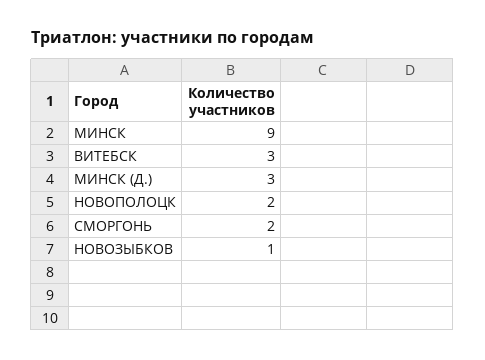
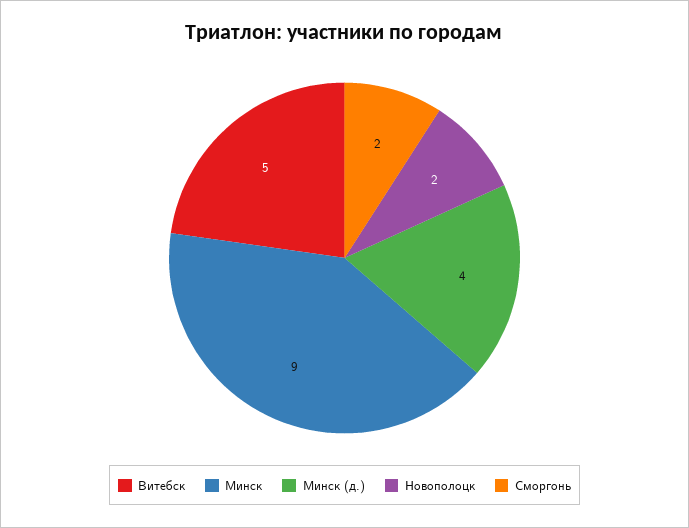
ВИТЕБСК: 3 -> 5
МИНСК (Д.): 3 -> 4
НОВОЗЫБКОВ: 1 -> none

